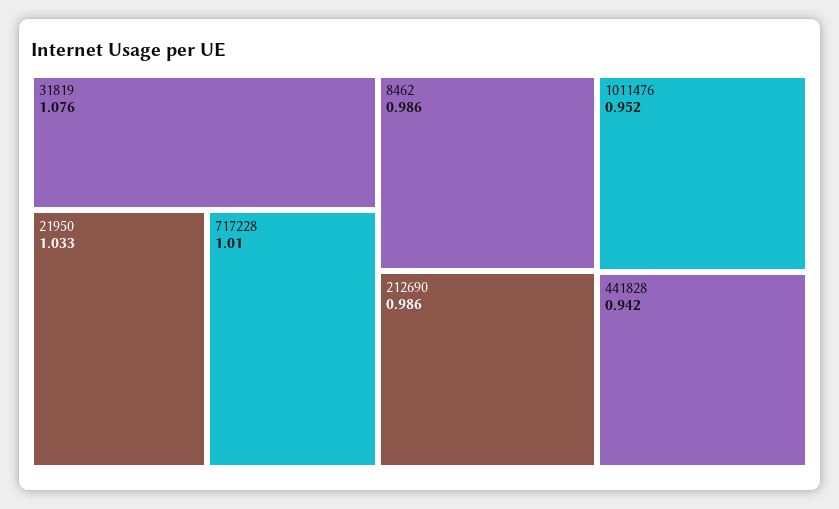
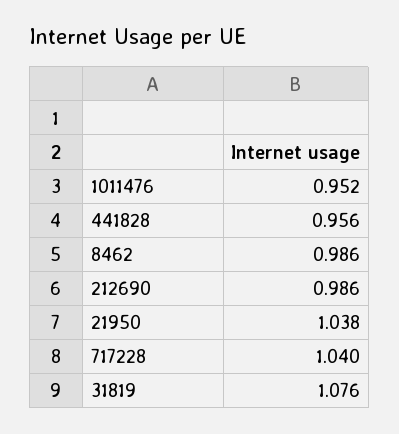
21950: 1.033 -> 1.038
717228: 1.01 -> 1.04
441828: 0.942 -> 0.956

